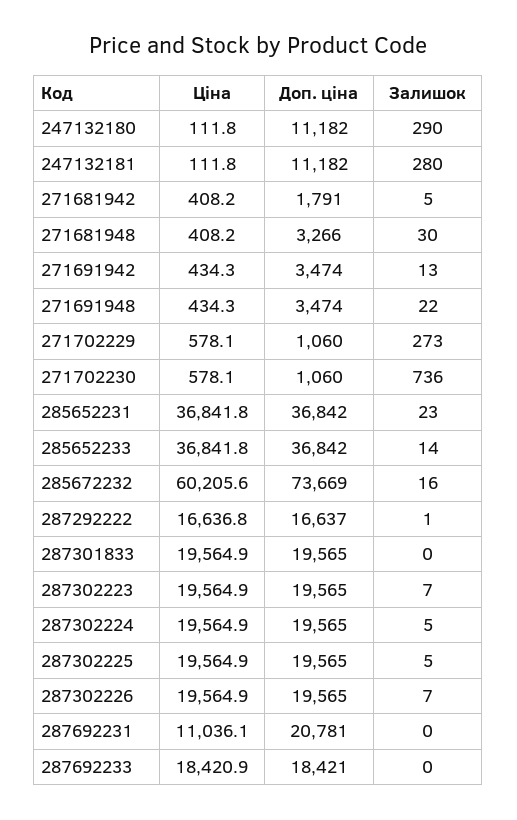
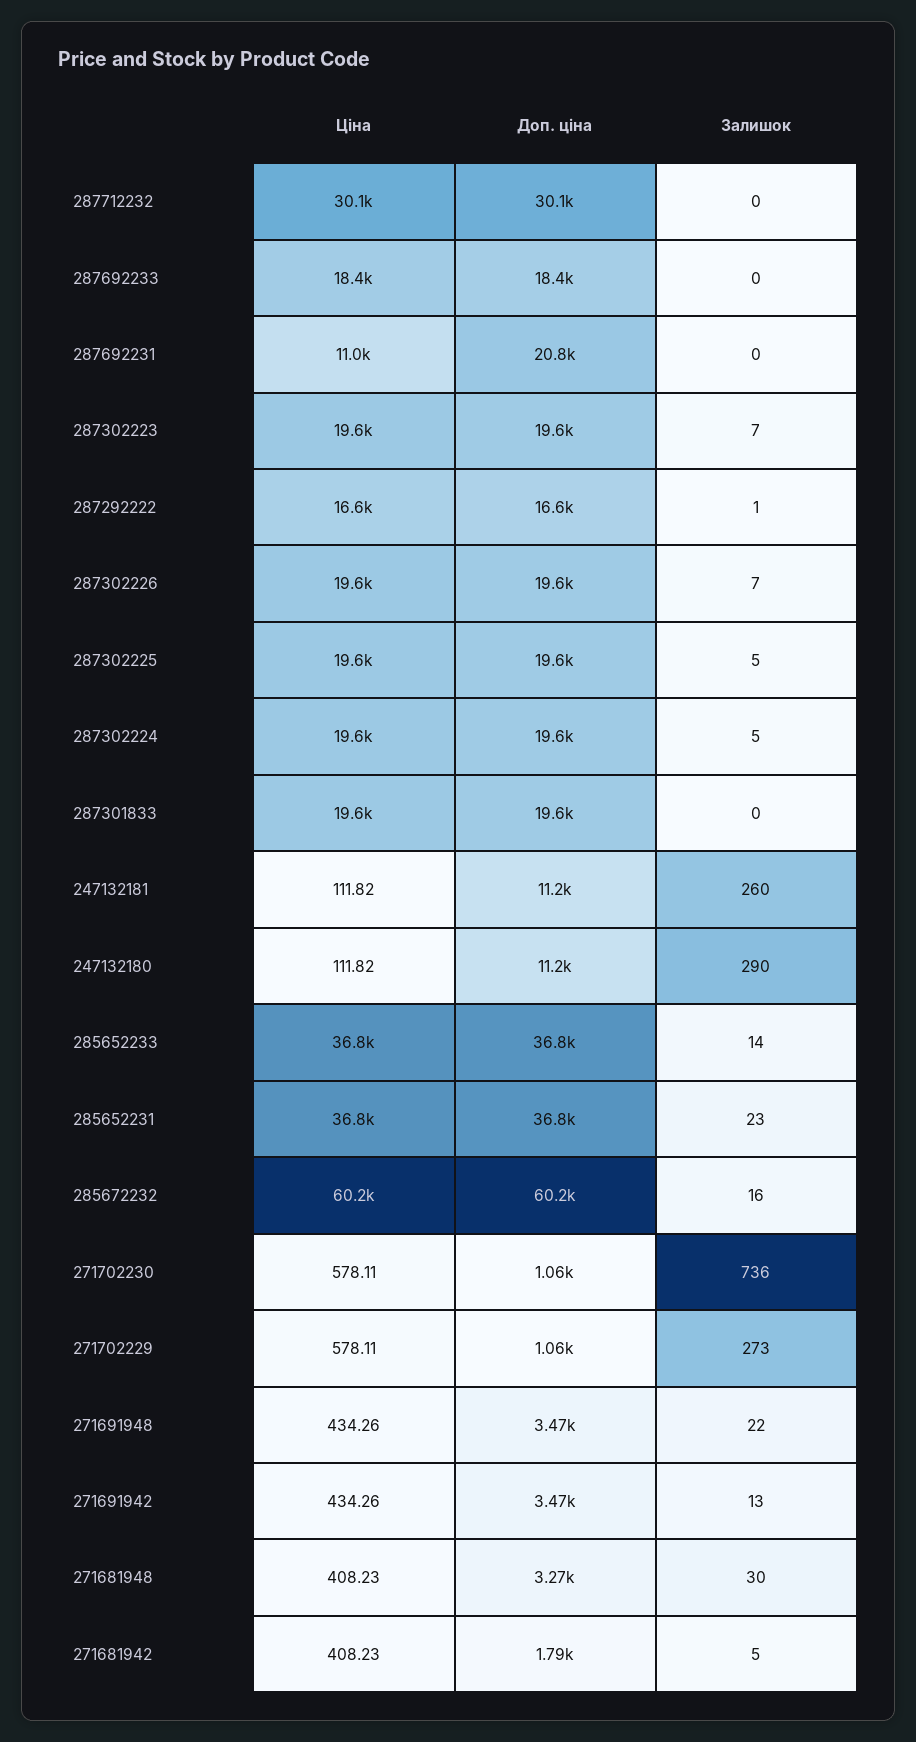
Залишок, 247132181: 280 -> 260
Доп. ціна, 285672232: 73669 -> 60200
Ціна, 287712232: none -> 30100
Доп. ціна, 287712232: none -> 30100
Залишок, 287712232: none -> 0

